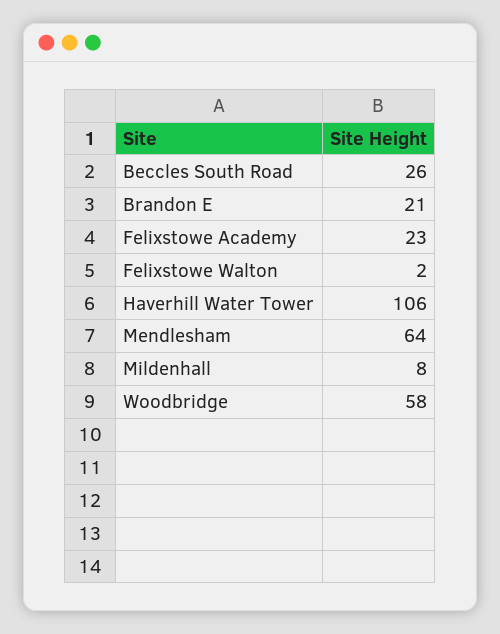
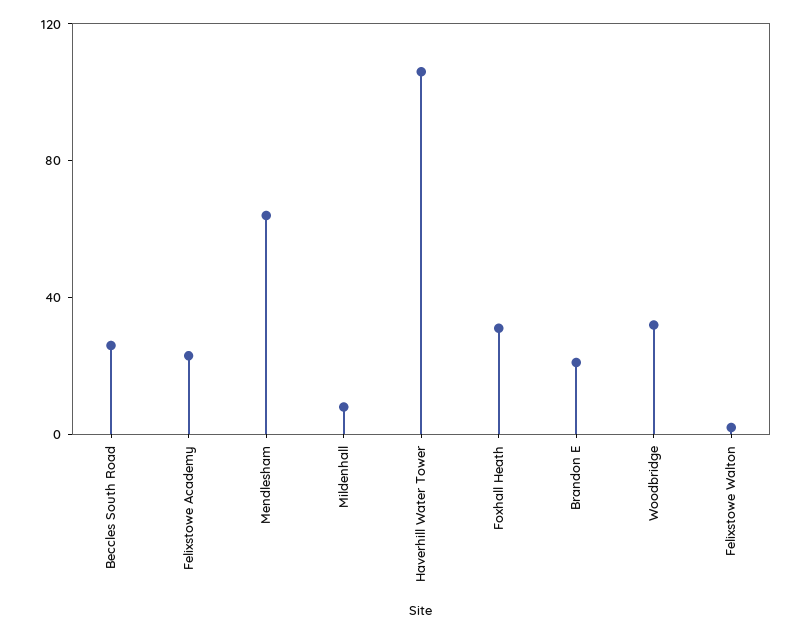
Woodbridge: 58 -> 30
Foxhall Heath: none -> 30

